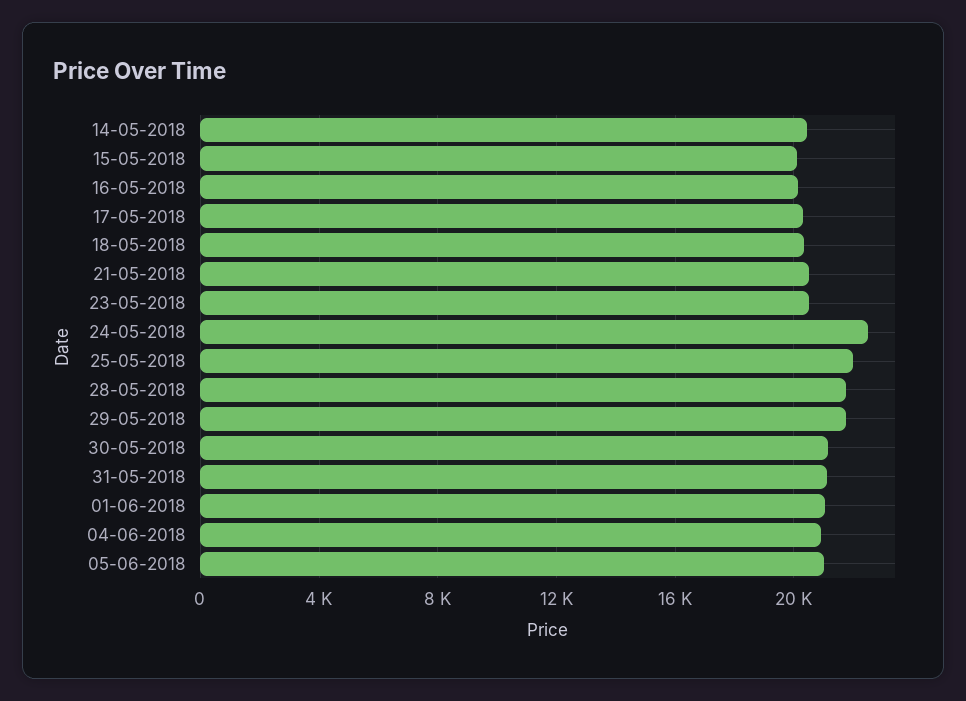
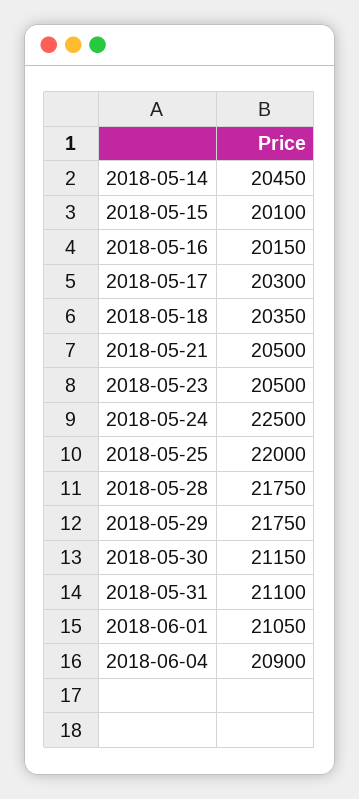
05-06-2018: 21000 -> none

